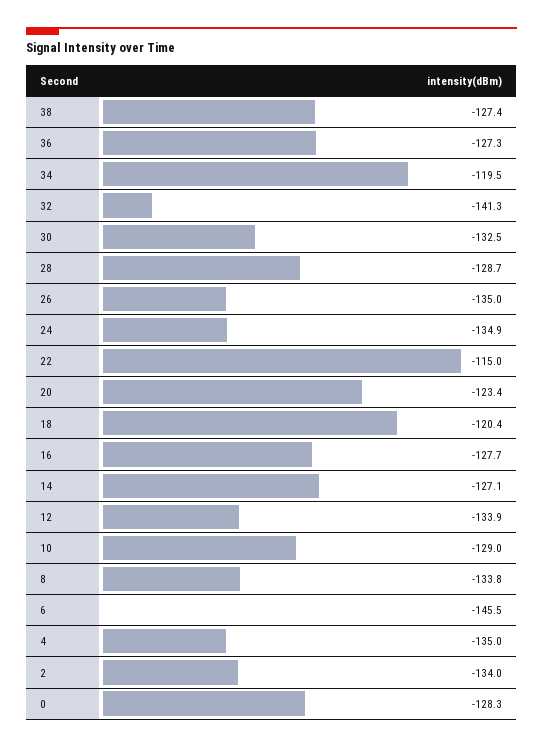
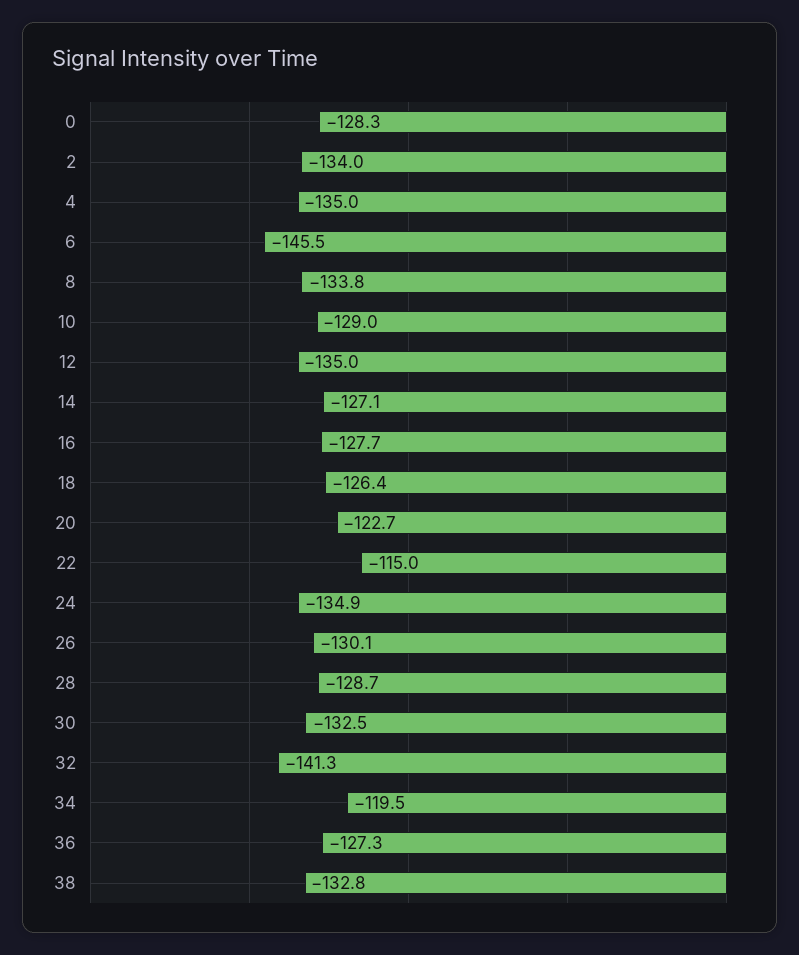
38: -127.4 -> -132.8
26: -135 -> -130.1
20: -123.4 -> -122.7
18: -120.4 -> -126.4
12: -133.9 -> -135

